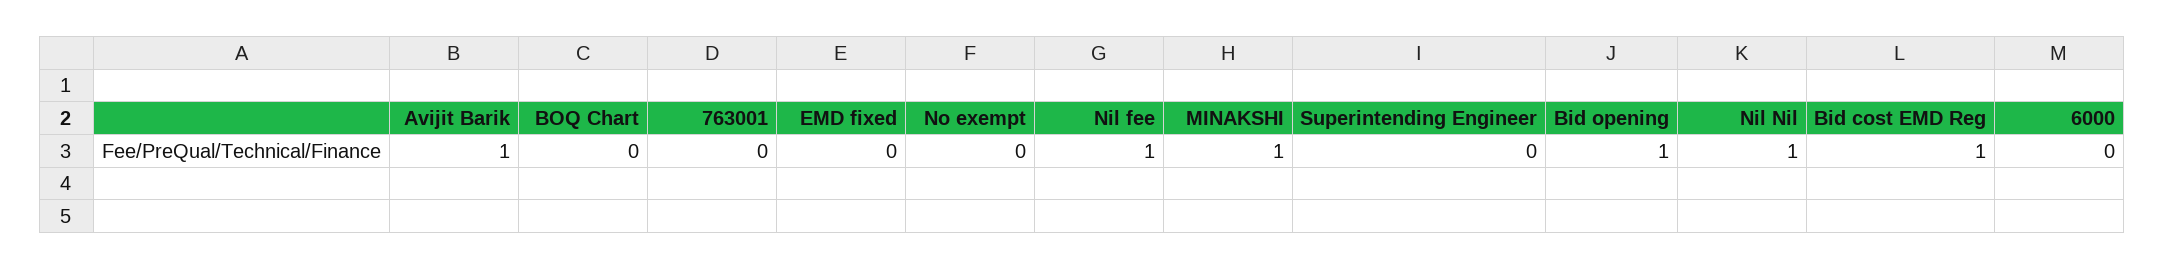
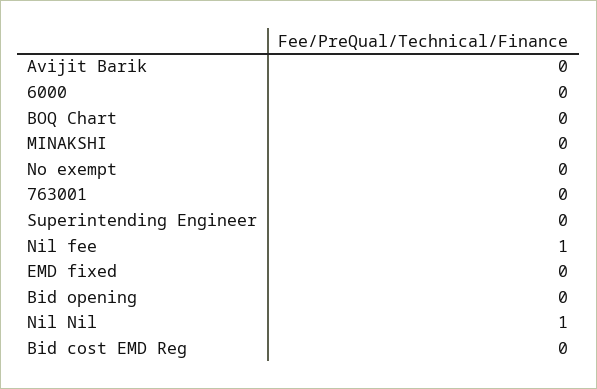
Avijit Barik: 1 -> 0
MINAKSHI: 1 -> 0
Bid opening: 1 -> 0
Bid cost EMD Reg: 1 -> 0

